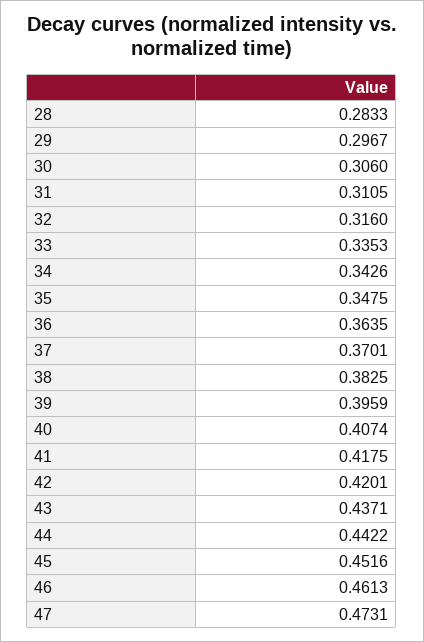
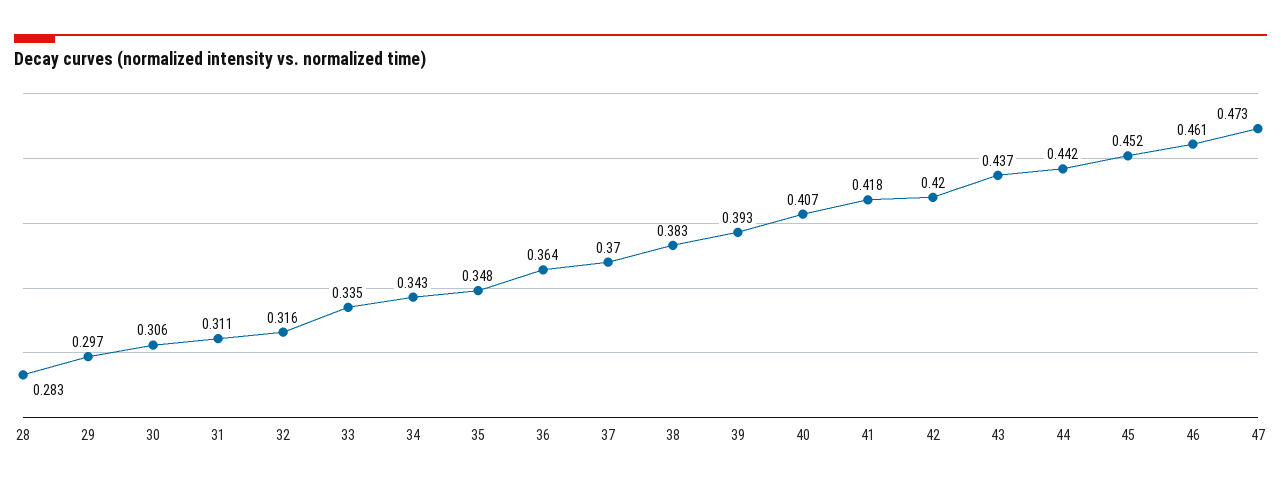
39: 0.3959 -> 0.393

